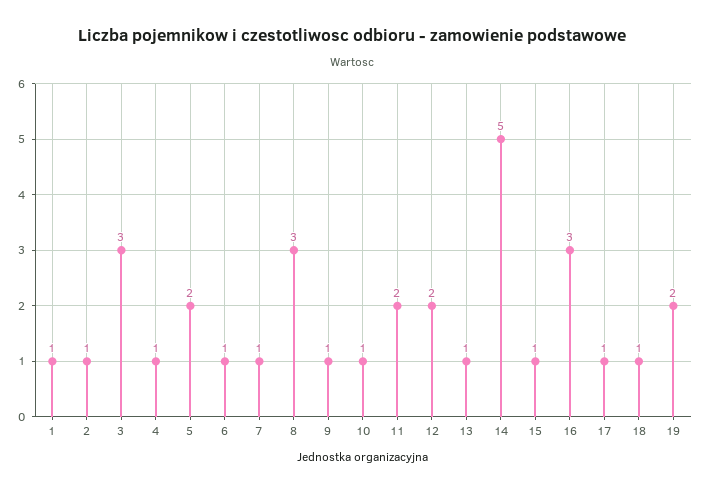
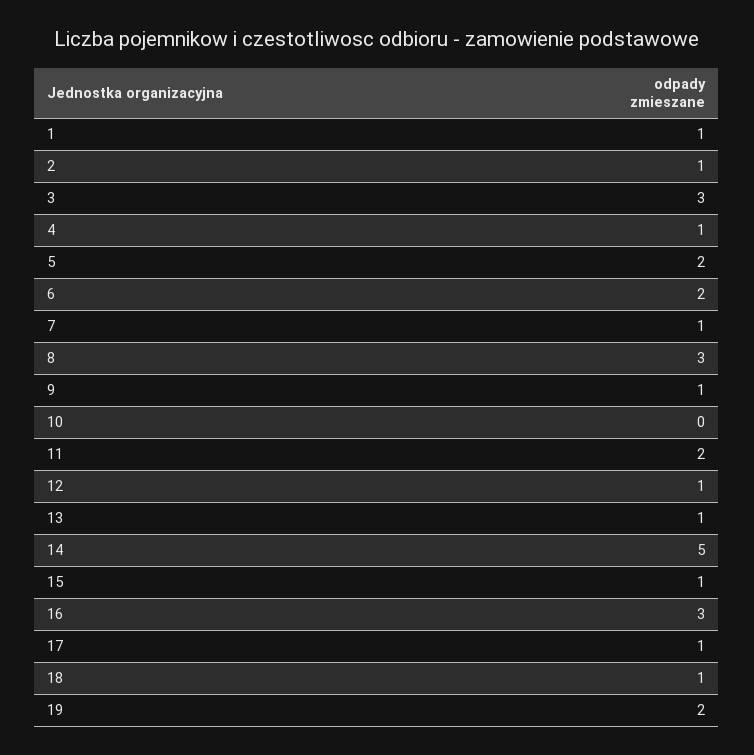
6: 1 -> 2
10: 1 -> 0
12: 2 -> 1

